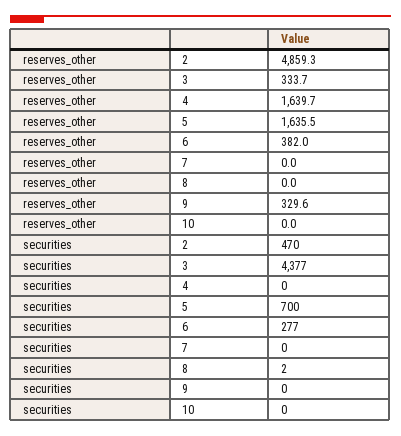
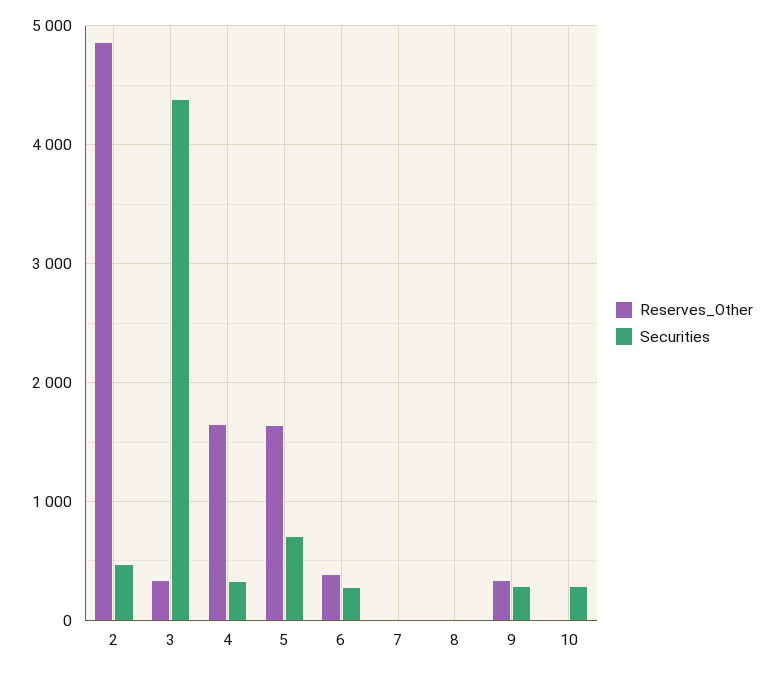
securities, 4: 0 -> 300
securities, 9: 0 -> 300
securities, 10: 0 -> 300

